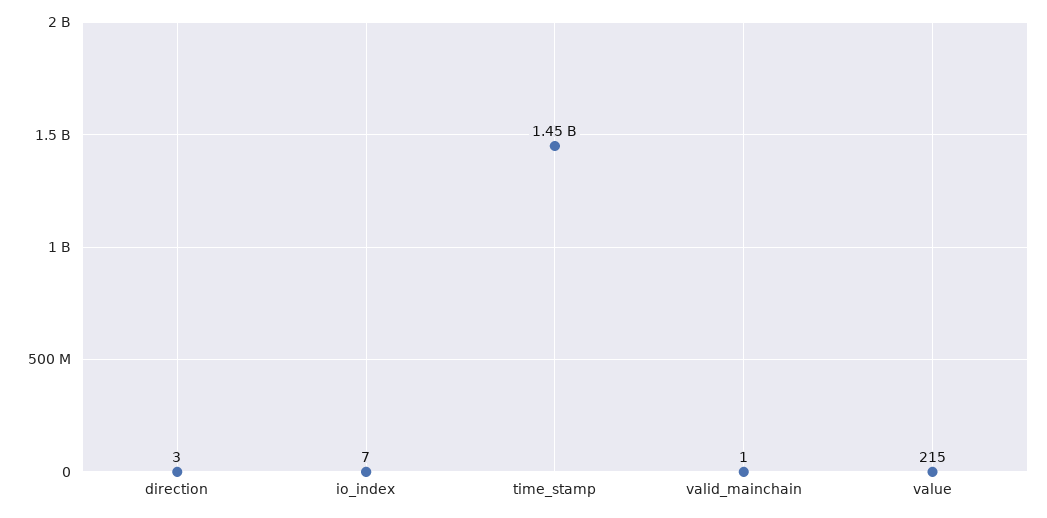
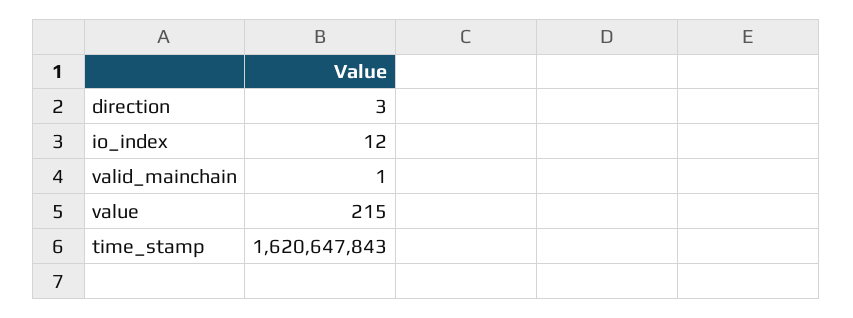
io_index: 7 -> 12
time_stamp: 1450000000 -> 1620647843

